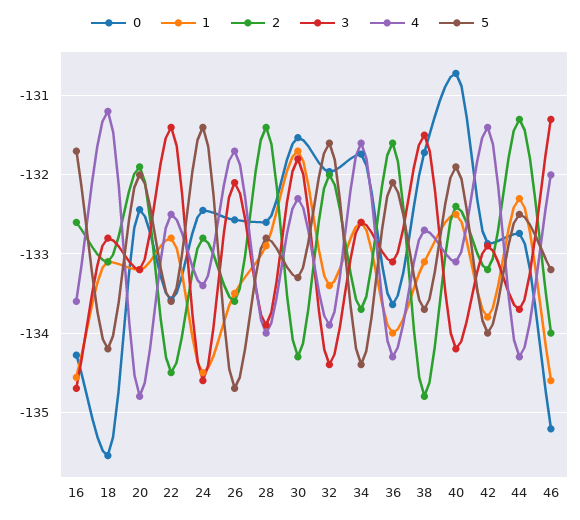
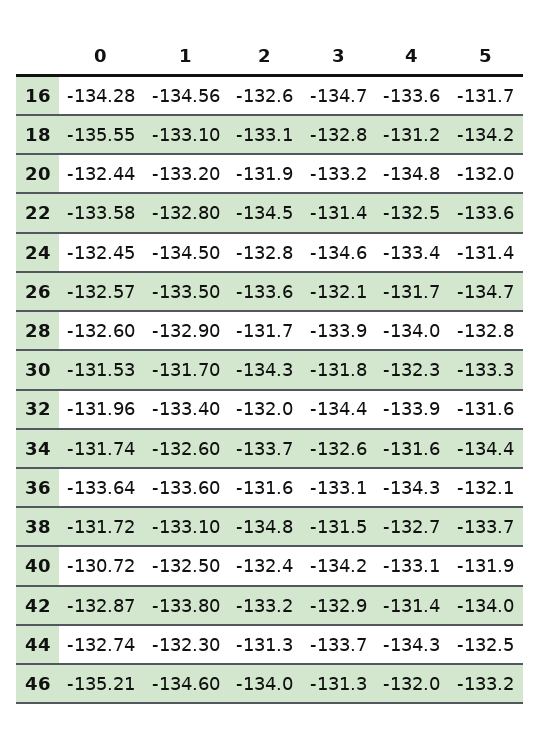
2, 28: -131.4 -> -131.7
1, 36: -134 -> -133.6

